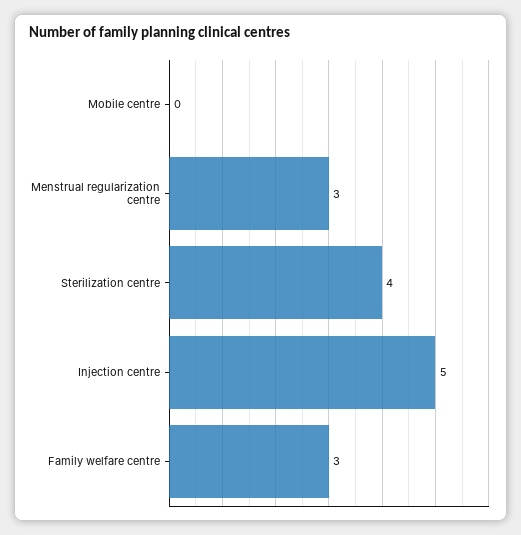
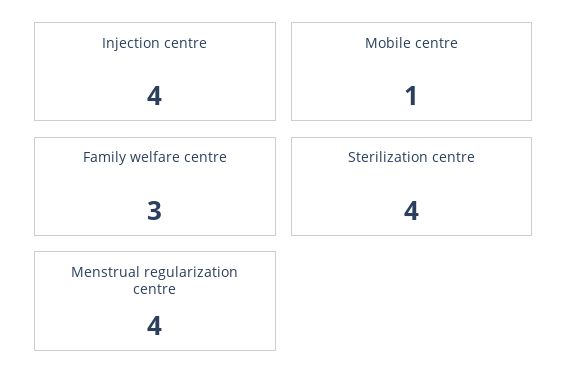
Mobile centre: 0 -> 1
Menstrual regularization centre: 3 -> 4
Injection centre: 5 -> 4

